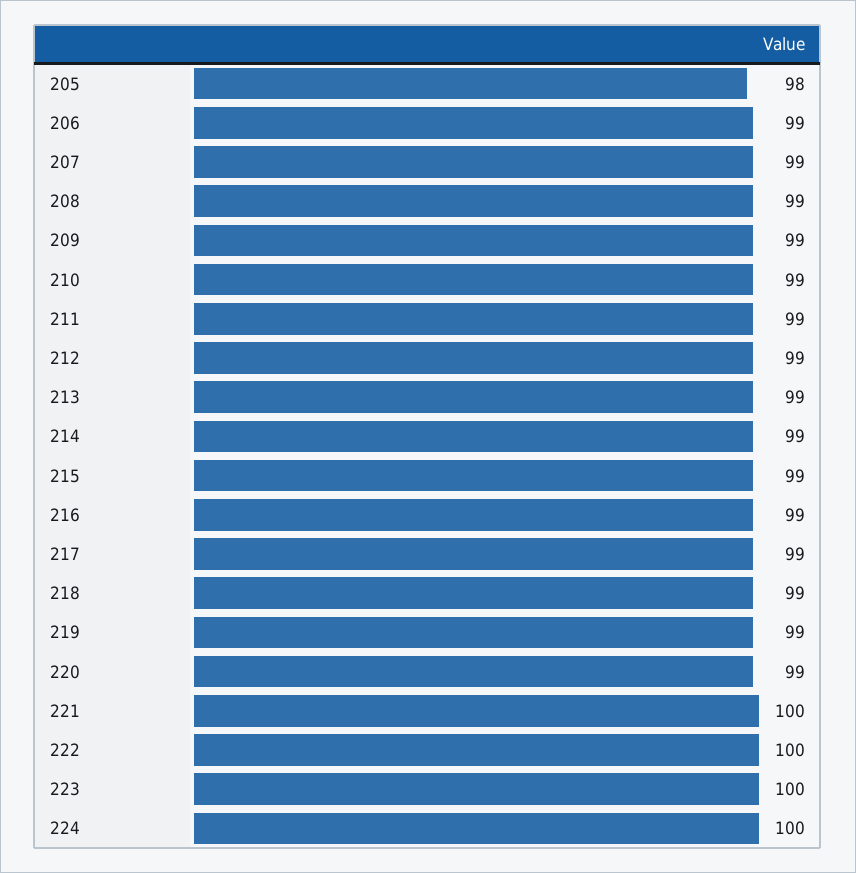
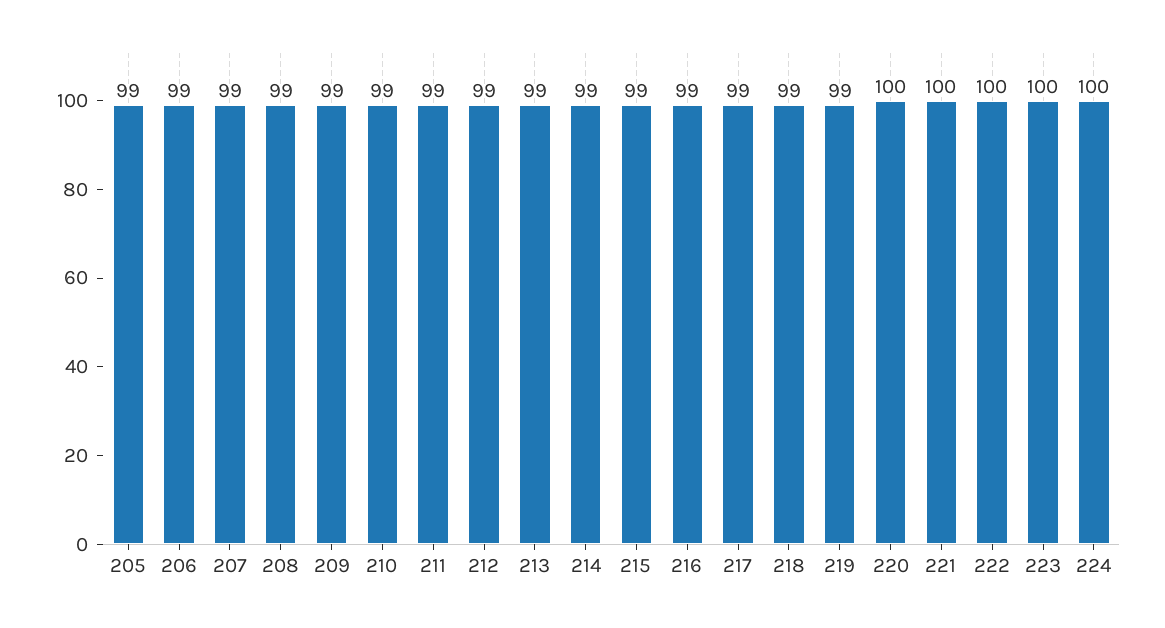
205: 98 -> 99
220: 99 -> 100

